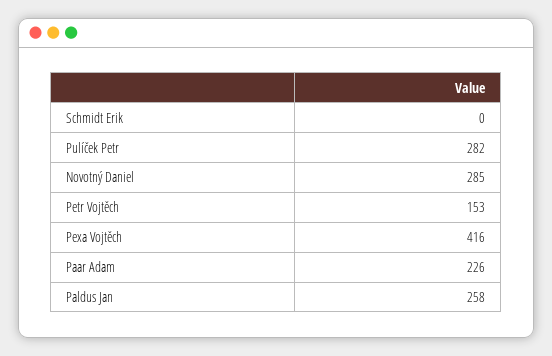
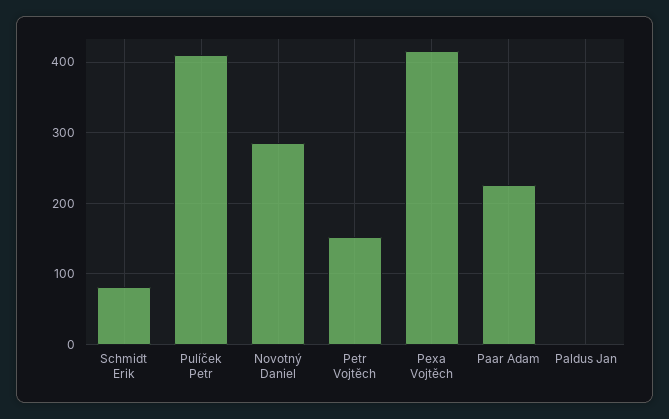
Schmidt Erik: 0 -> 80
Pulíček Petr: 282 -> 410
Paldus Jan: 258 -> 0

